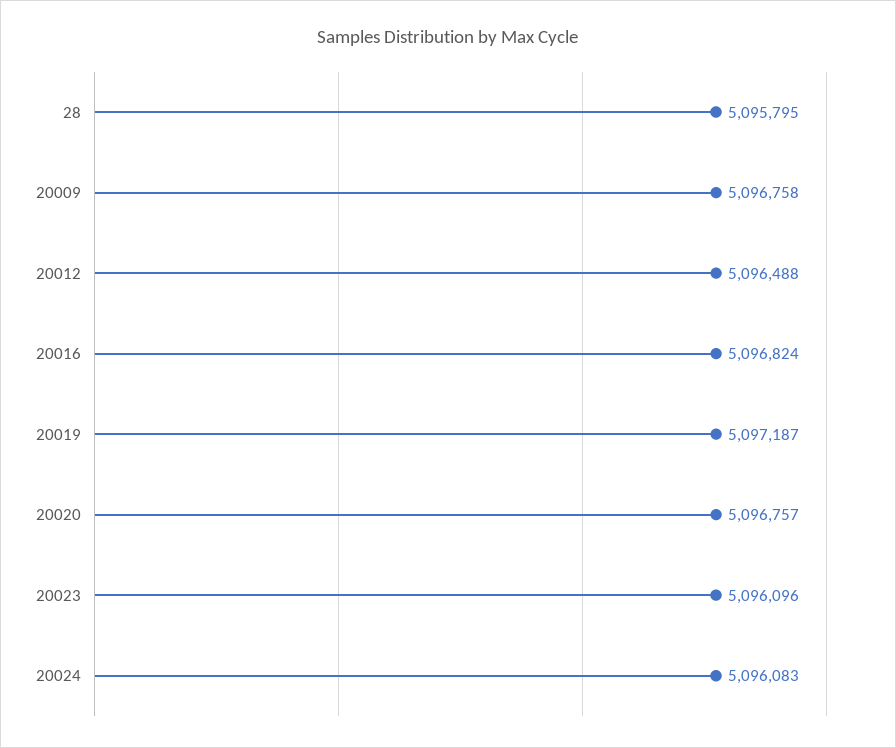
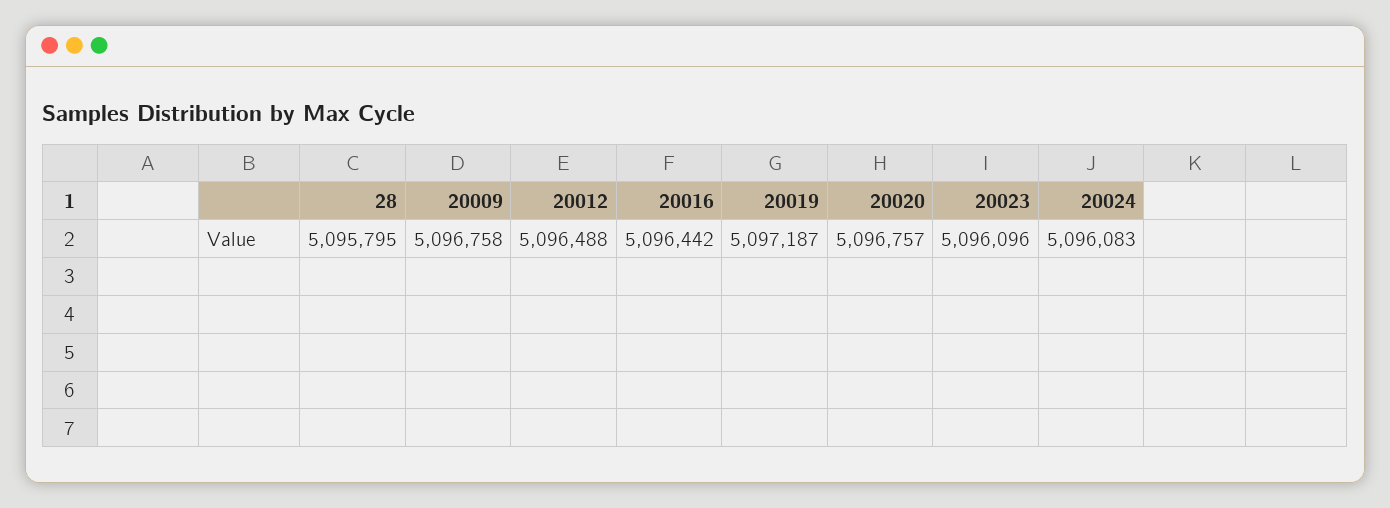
20016: 5096824 -> 5096442

